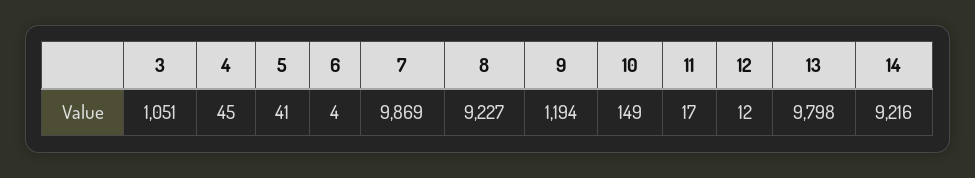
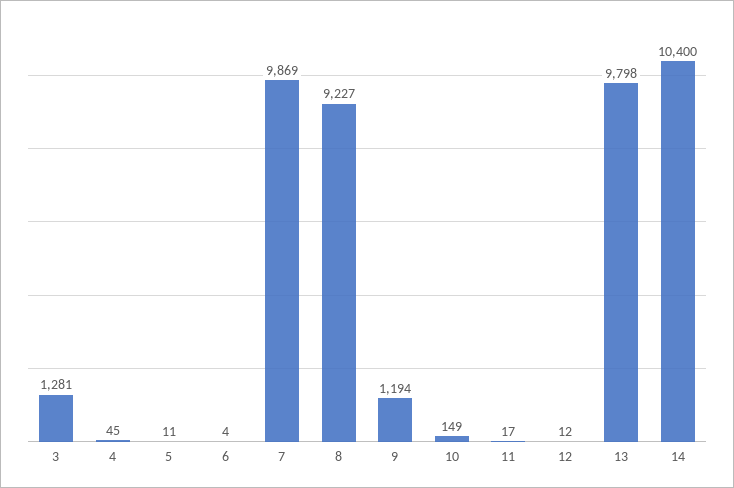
3: 1051 -> 1281
5: 41 -> 11
14: 9216 -> 10400

